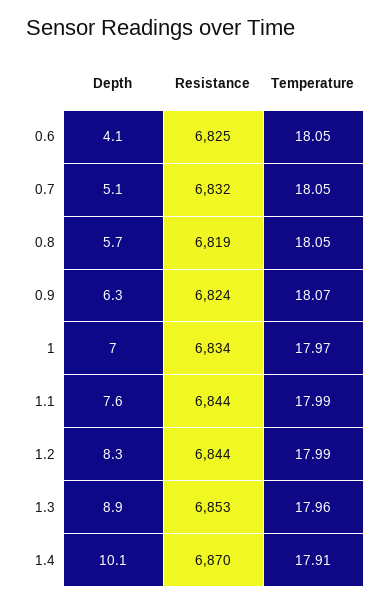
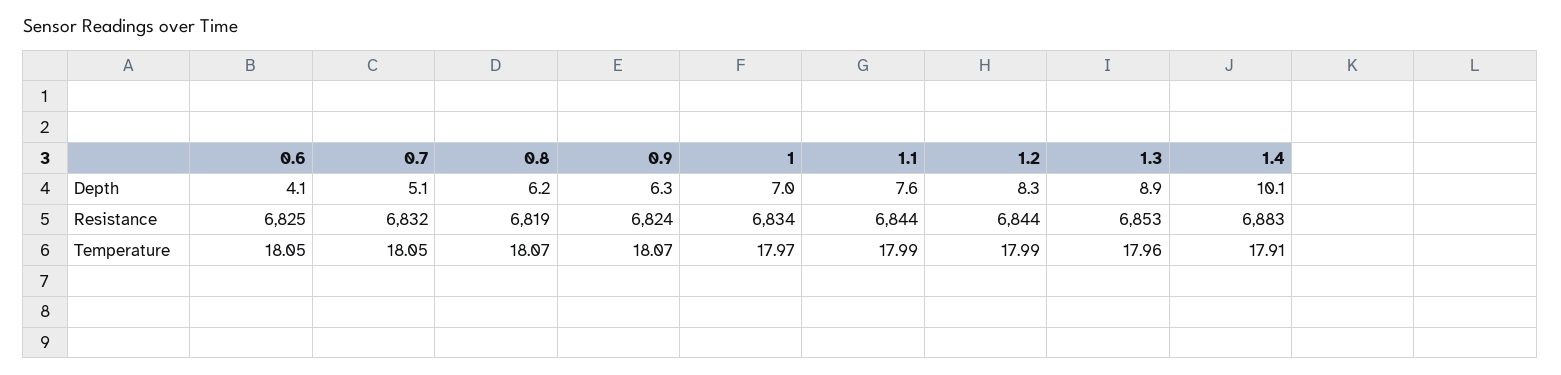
Depth, 0.8: 5.7 -> 6.2
Temperature, 0.8: 18.05 -> 18.07
Resistance, 1.4: 6870 -> 6883

